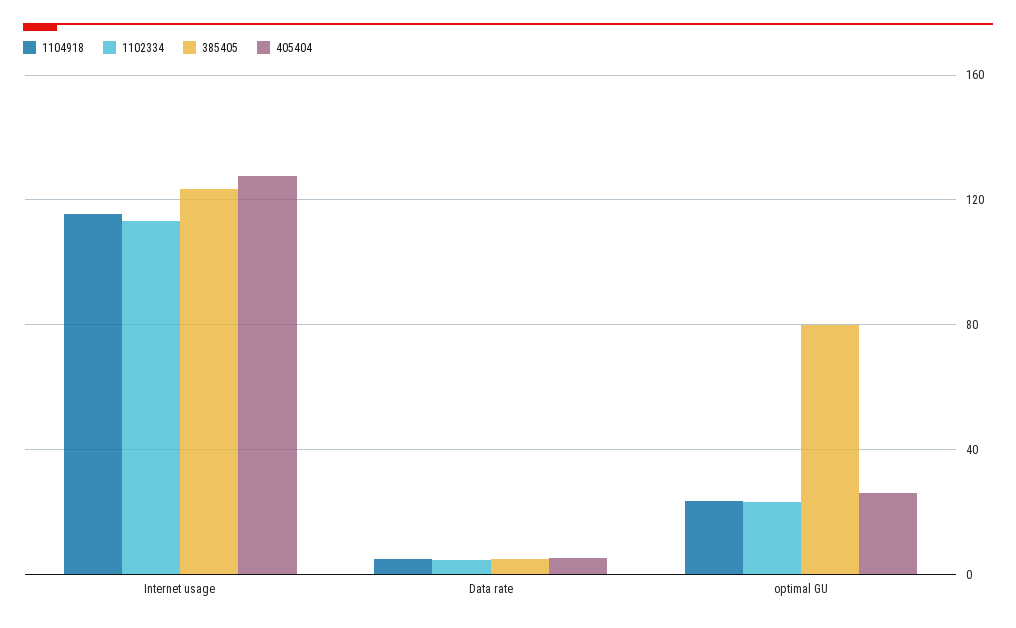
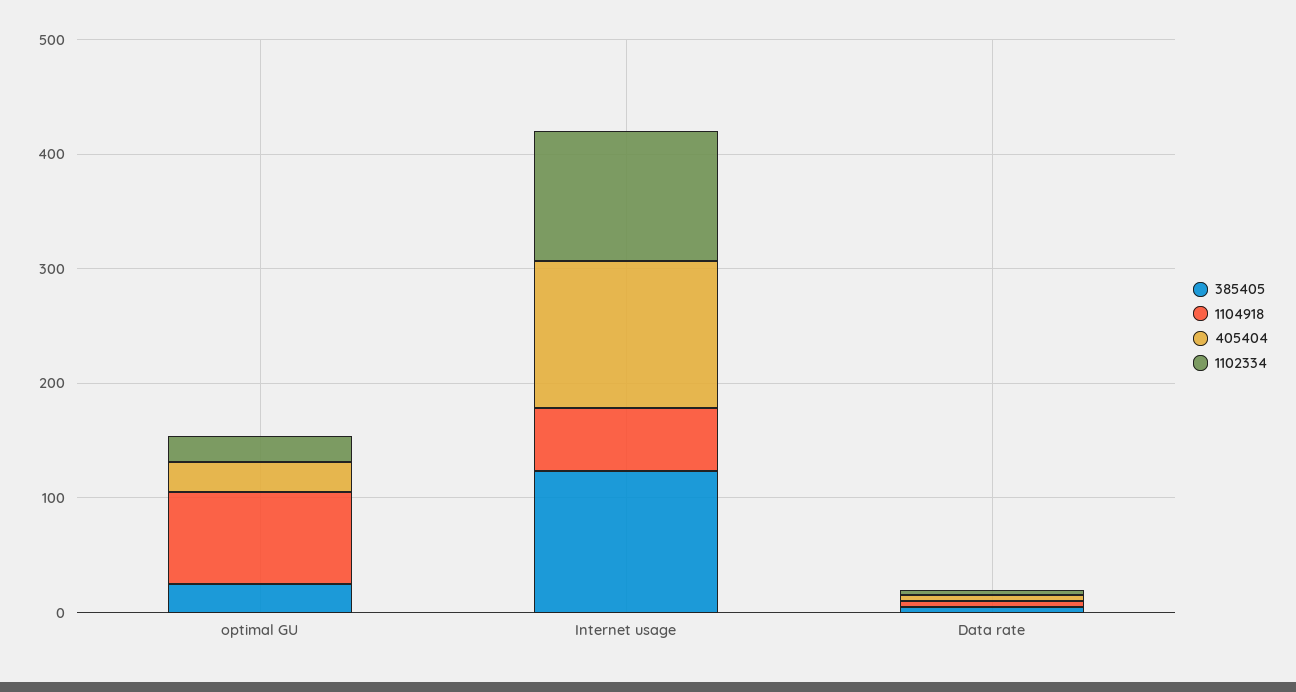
1104918, Internet usage: 115 -> 60
1104918, optimal GU: 25 -> 80
385405, optimal GU: 80 -> 20

